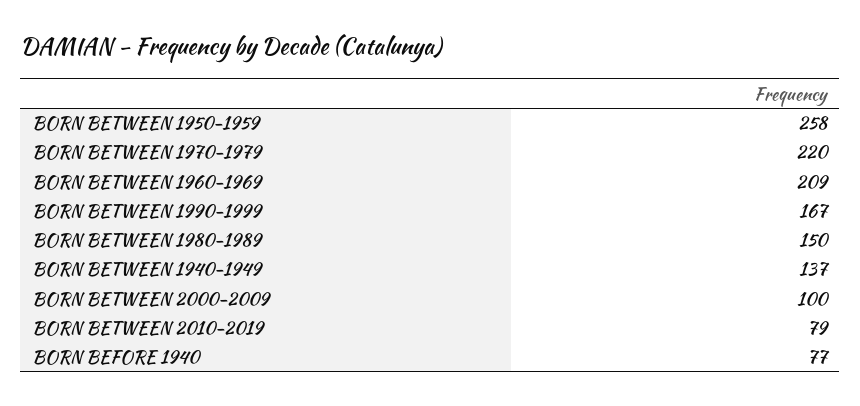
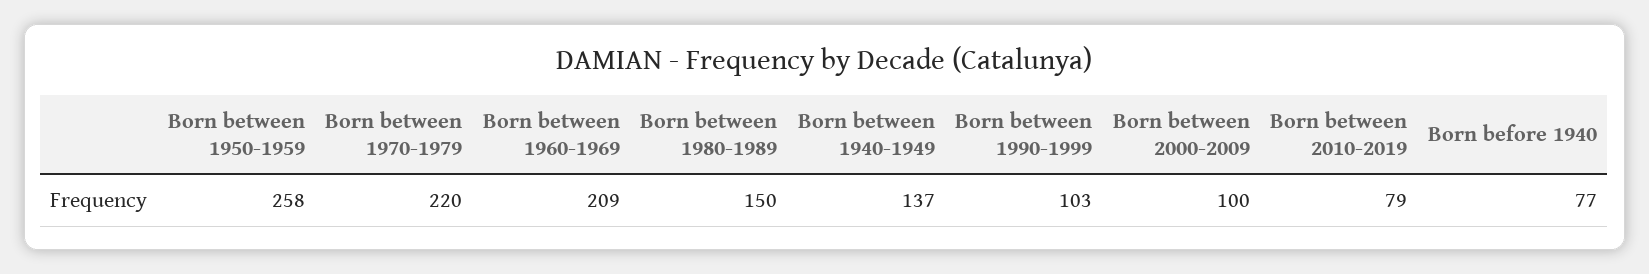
BORN BETWEEN 1990-1999: 167 -> 103

